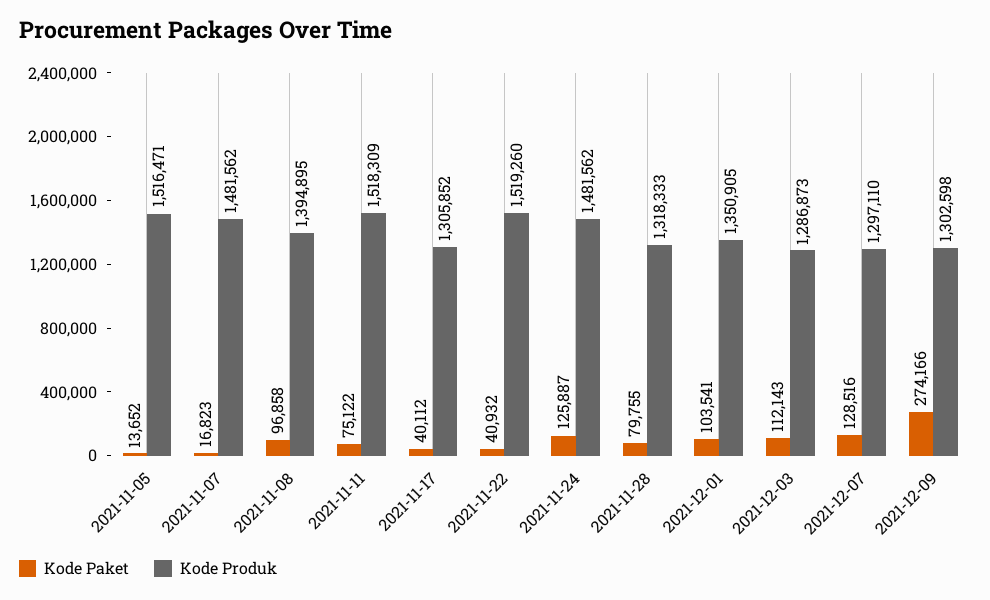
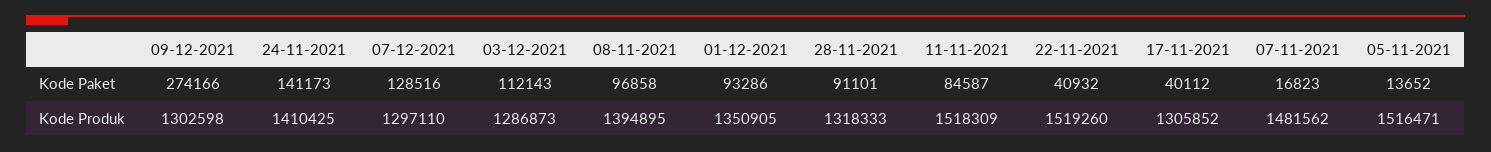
Kode Paket, 2021-11-11: 75122 -> 84587
Kode Paket, 2021-11-24: 125887 -> 141173
Kode Produk, 2021-11-24: 1481562 -> 1410425
Kode Paket, 2021-11-28: 79755 -> 91101
Kode Paket, 2021-12-01: 103541 -> 93286

